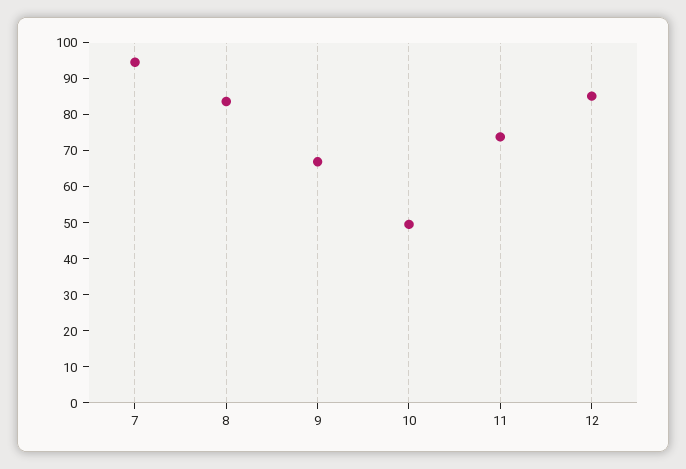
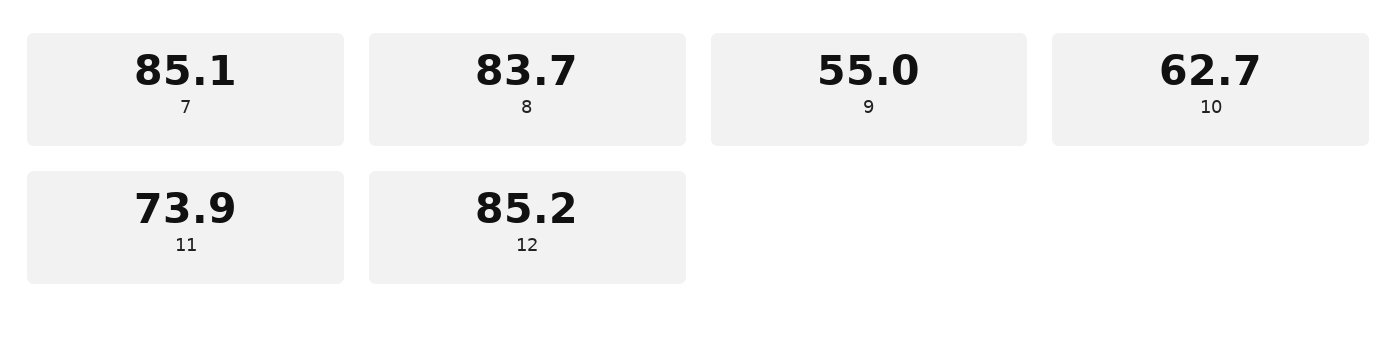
7: 95 -> 85.1
9: 67.5 -> 55
10: 50 -> 62.7

